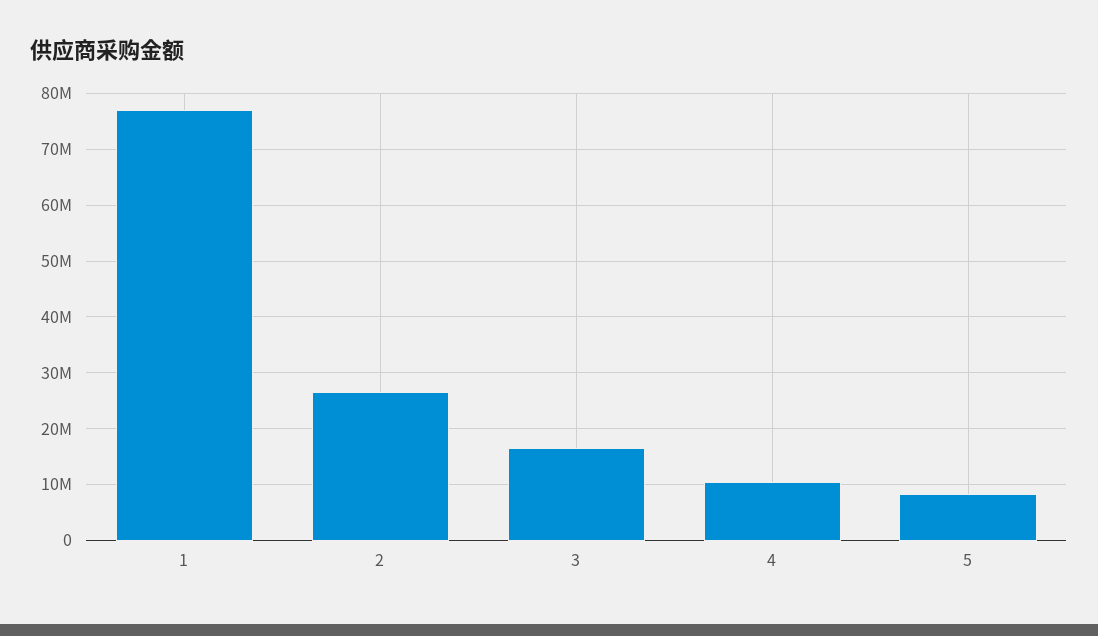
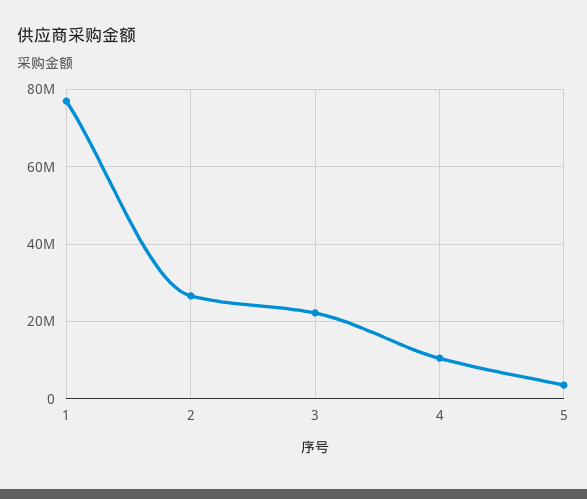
3: 16000000 -> 22000000
5: 8000000 -> 4000000

